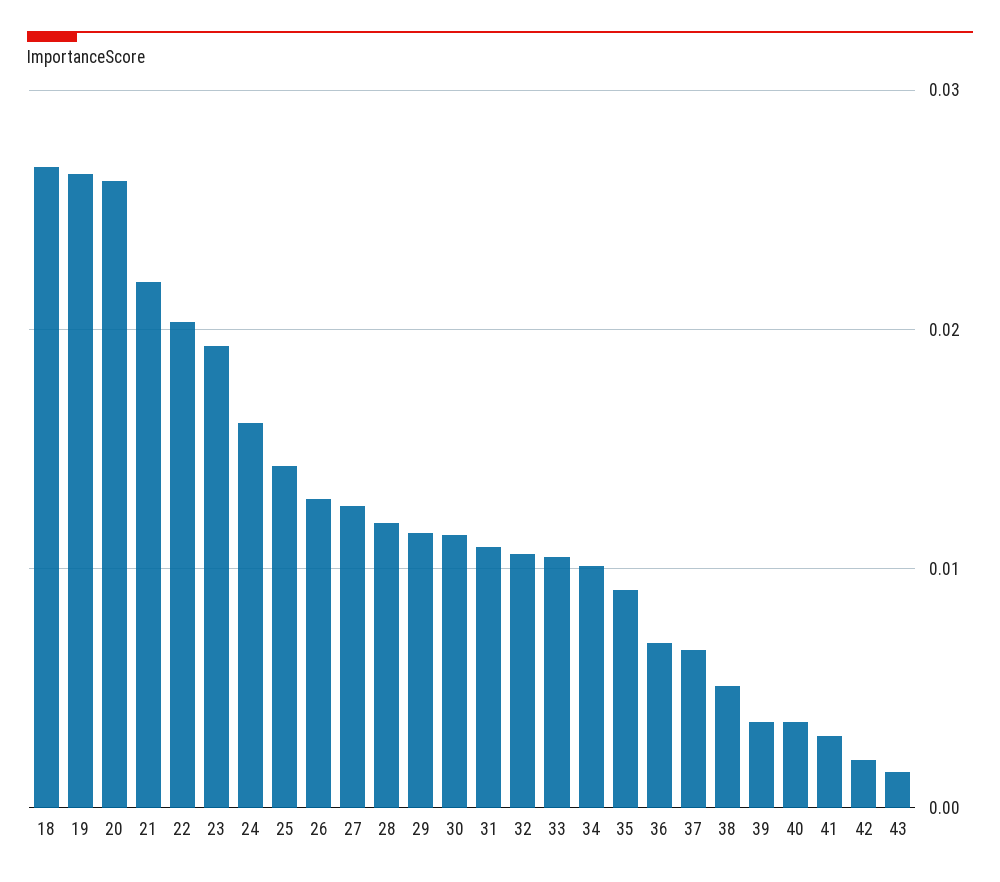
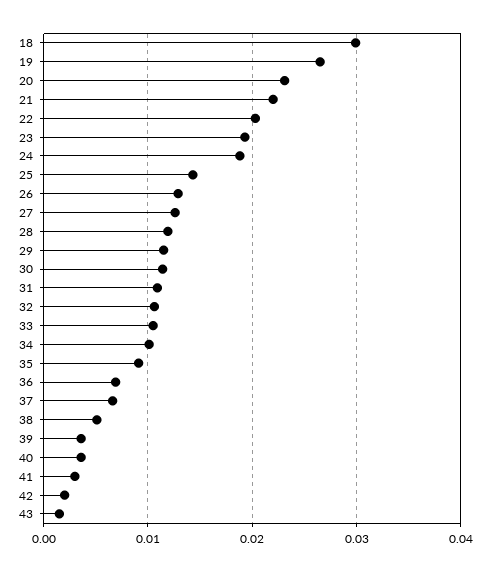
18: 0.027 -> 0.03
20: 0.026 -> 0.023
24: 0.016 -> 0.019

